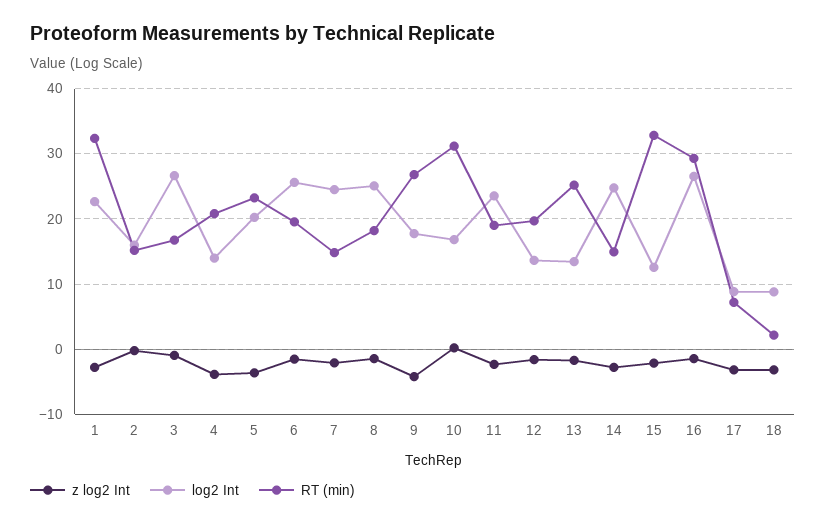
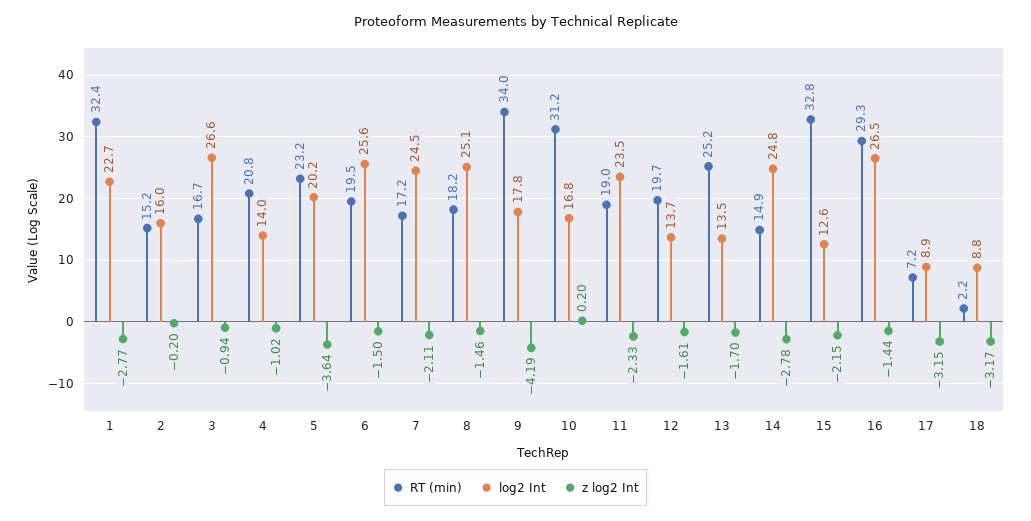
z log2 Int, 4: -4 -> -1.02
RT (min), 7: 15 -> 17.2
RT (min), 9: 27 -> 34

